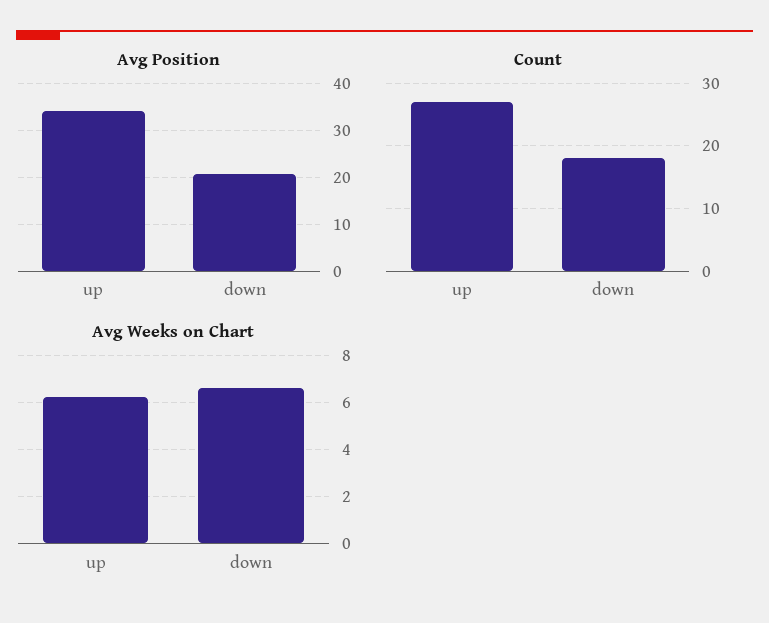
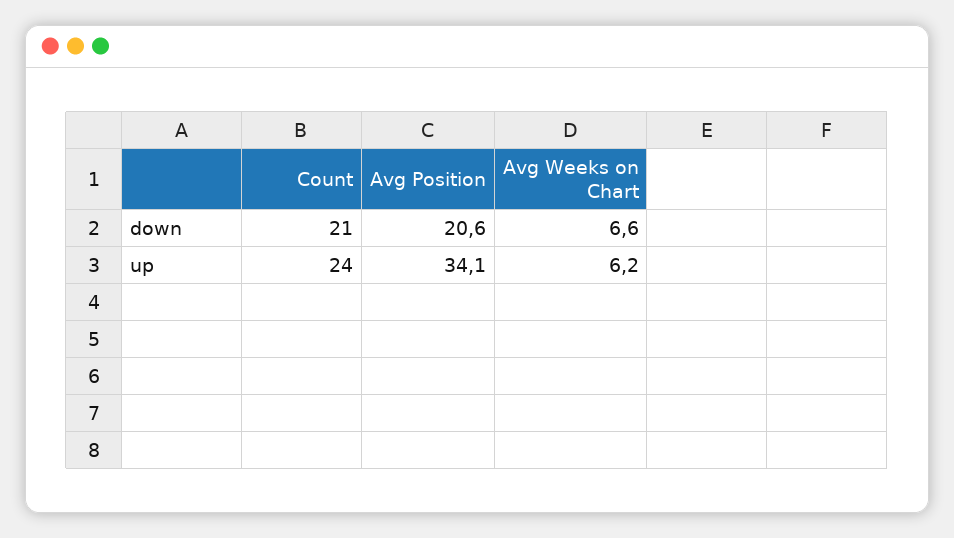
Count, up: 27 -> 24
Count, down: 18 -> 21

